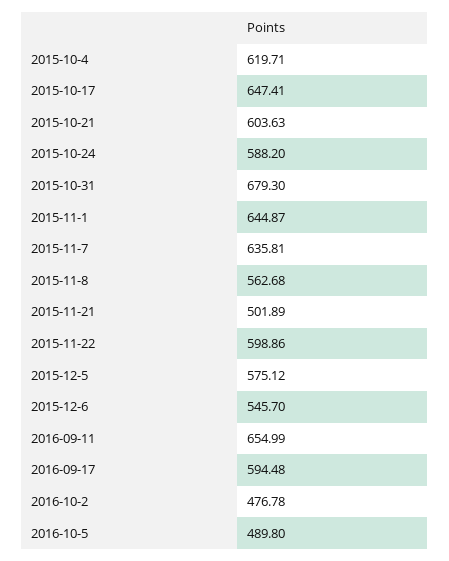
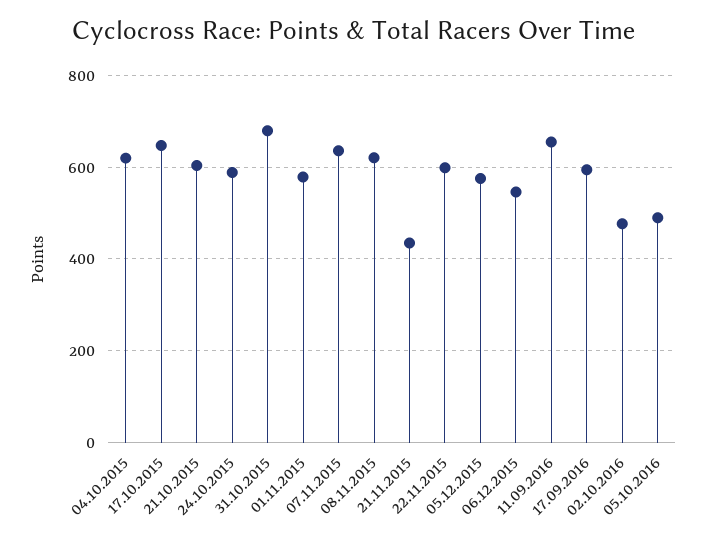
2015-11-1: 644.87 -> 580
2015-11-8: 562.68 -> 620
2015-11-21: 501.89 -> 440

